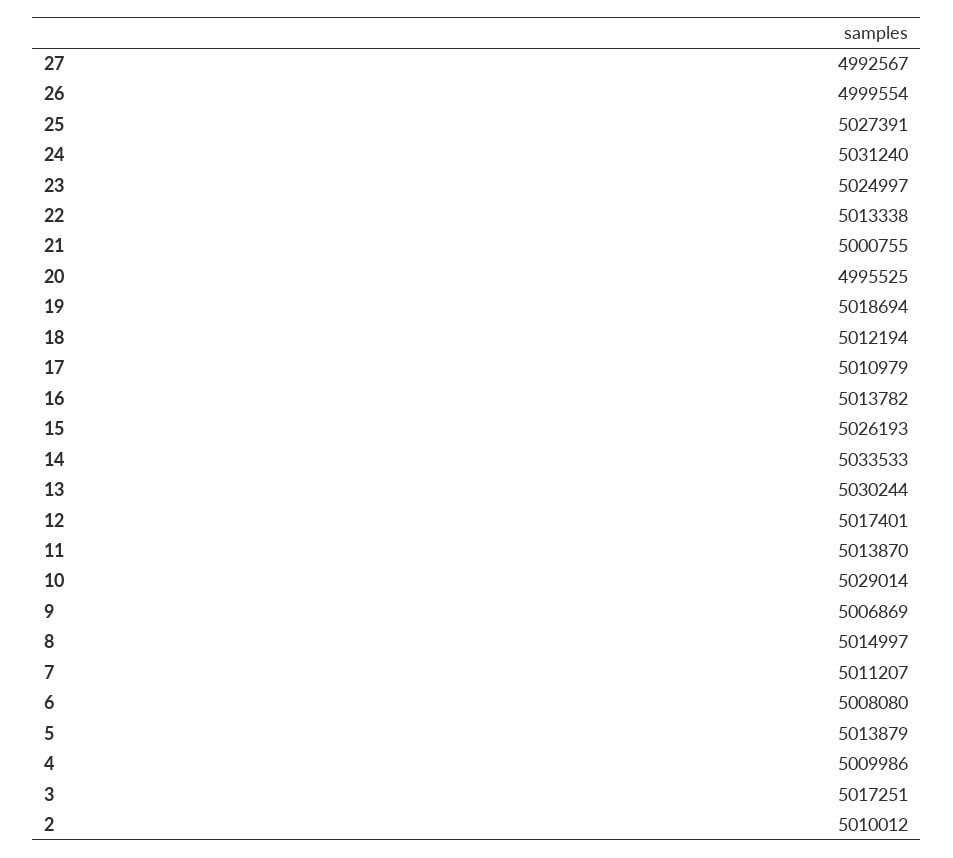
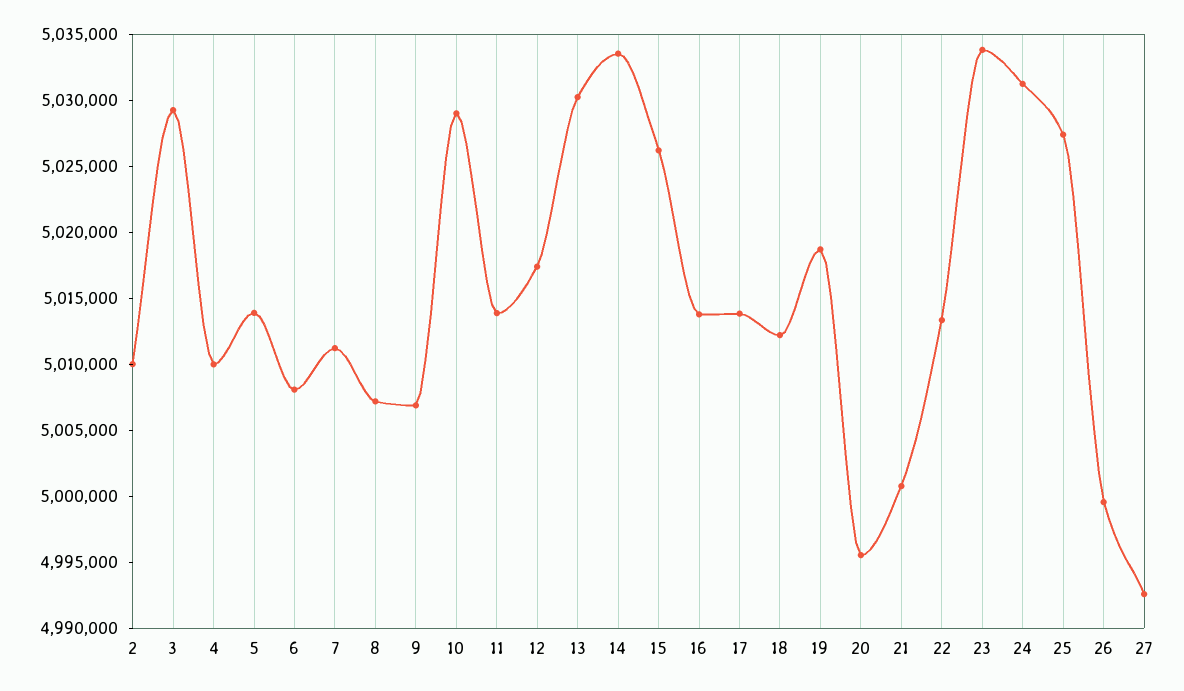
23: 5024997 -> 5034000
17: 5010979 -> 5014000
8: 5014997 -> 5007000
3: 5017251 -> 5029000

